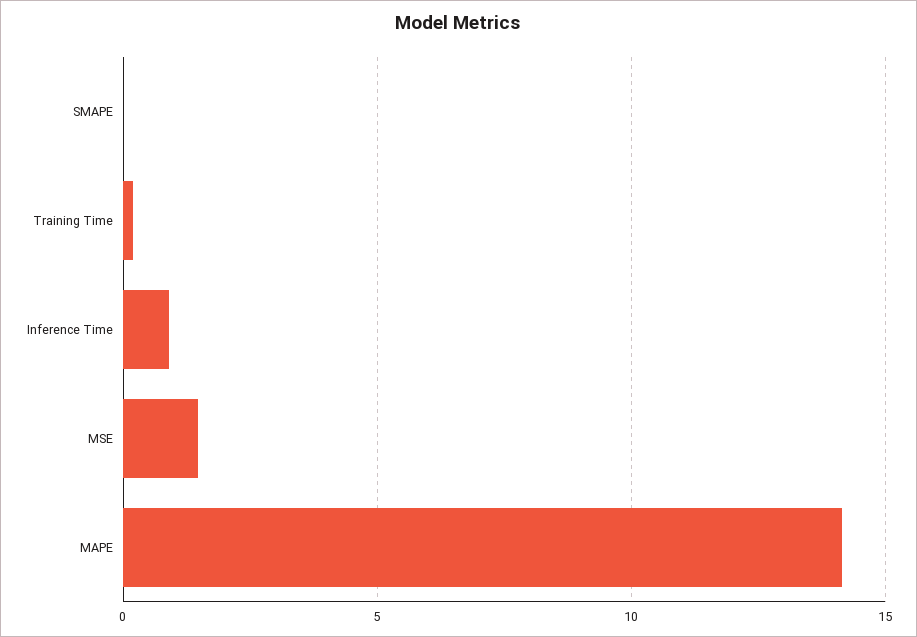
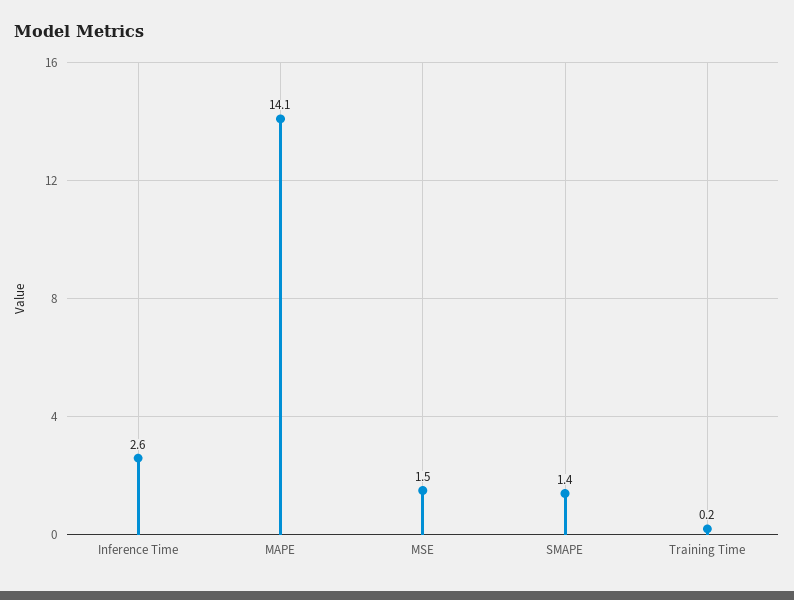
SMAPE: 0 -> 1.4
Inference Time: 1 -> 2.6

